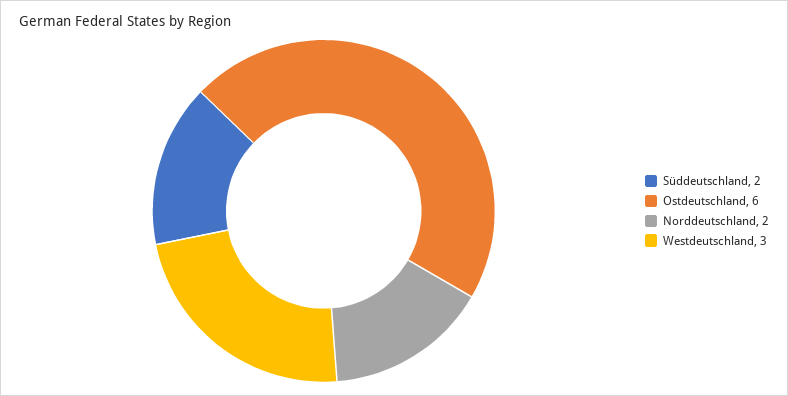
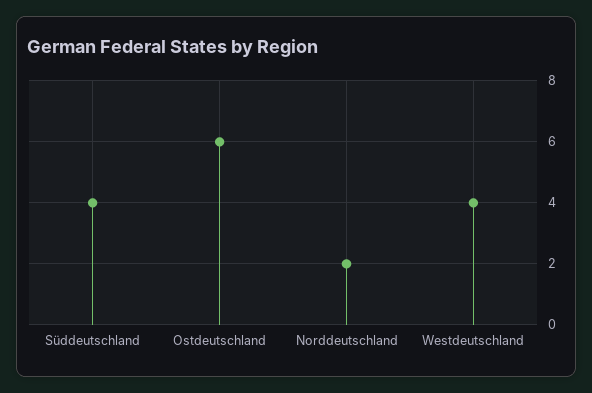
Süddeutschland: 2 -> 4
Westdeutschland: 3 -> 4

